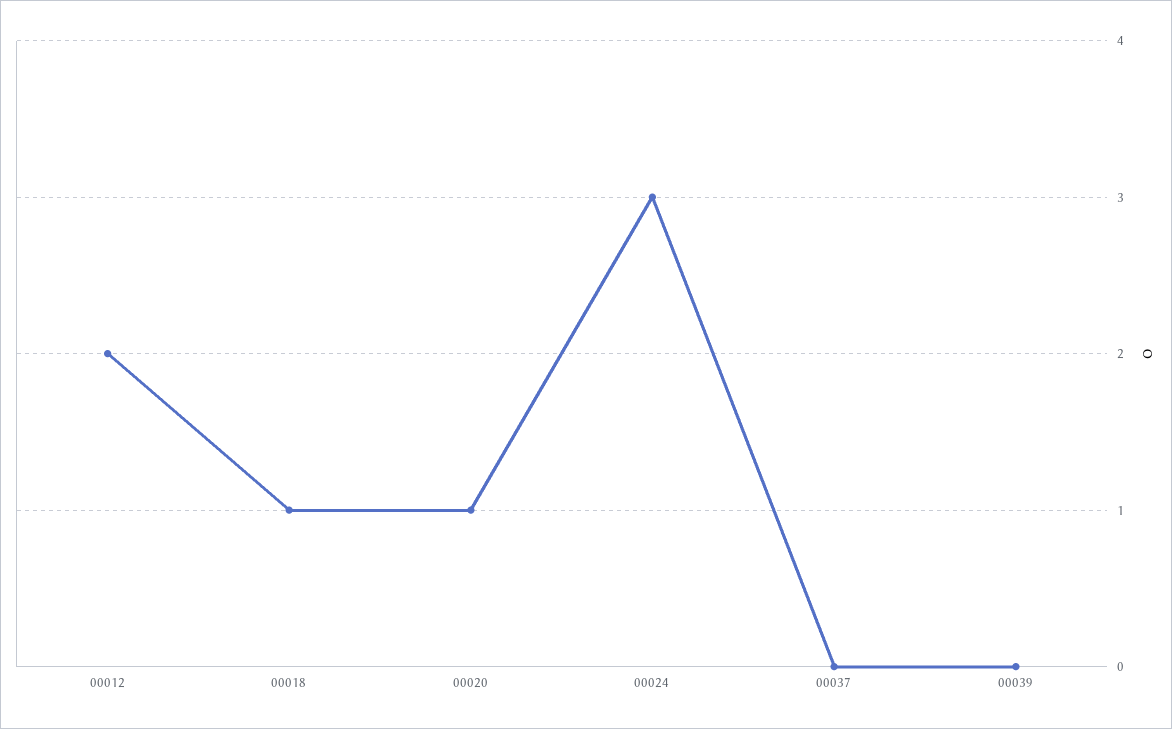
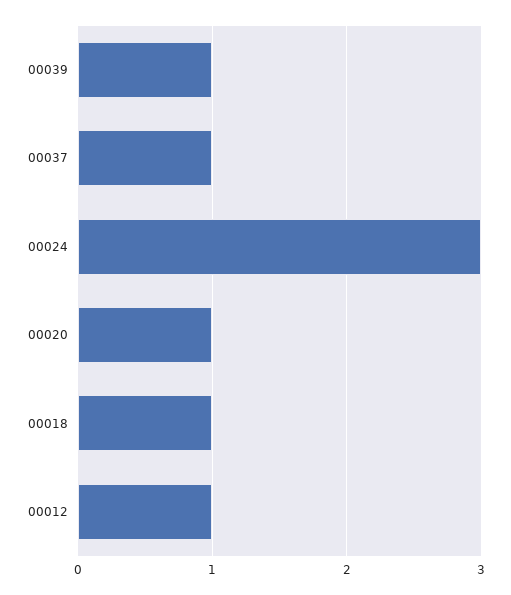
00012: 2 -> 1
00037: 0 -> 1
00039: 0 -> 1

